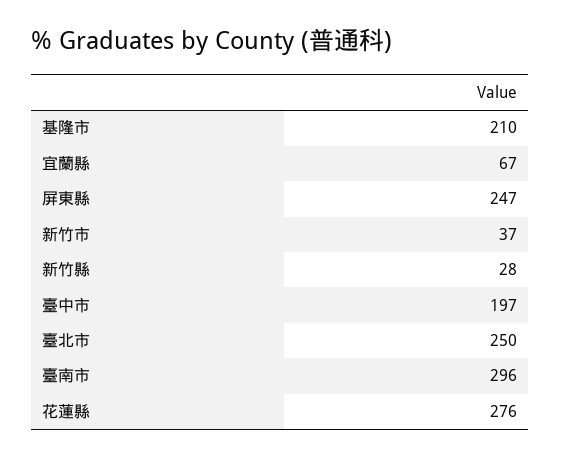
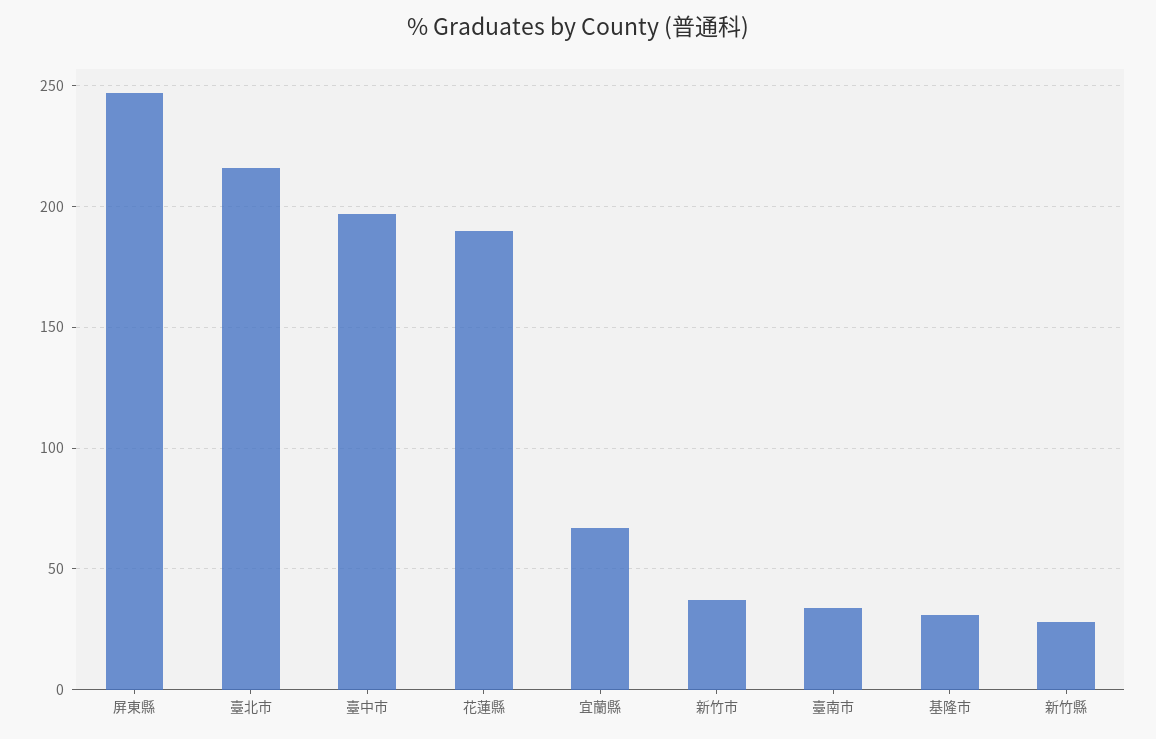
基隆市: 210 -> 30
臺北市: 250 -> 215
臺南市: 296 -> 35
花蓮縣: 276 -> 190

